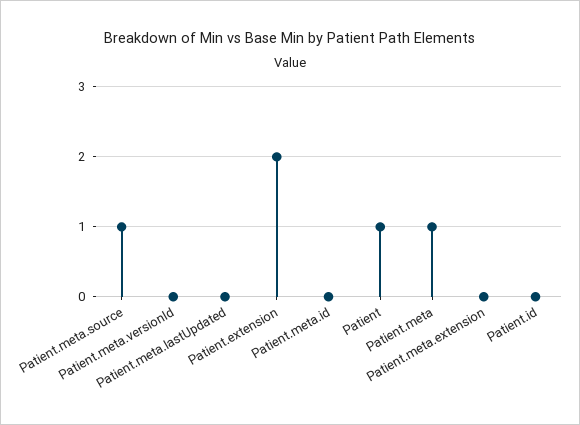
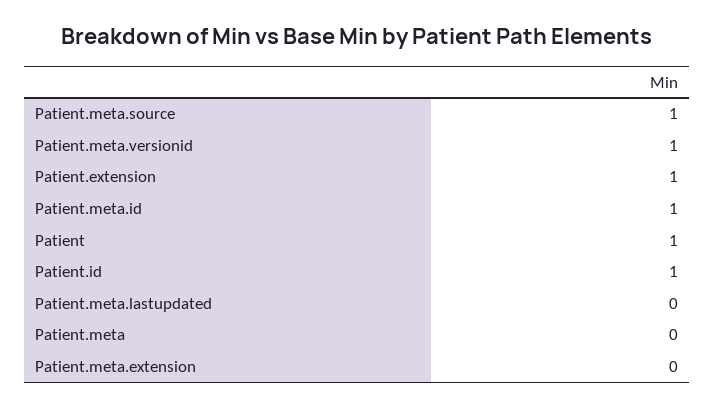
Patient.meta.versionId: 0 -> 1
Patient.extension: 2 -> 1
Patient.meta.id: 0 -> 1
Patient.meta: 1 -> 0
Patient.id: 0 -> 1

